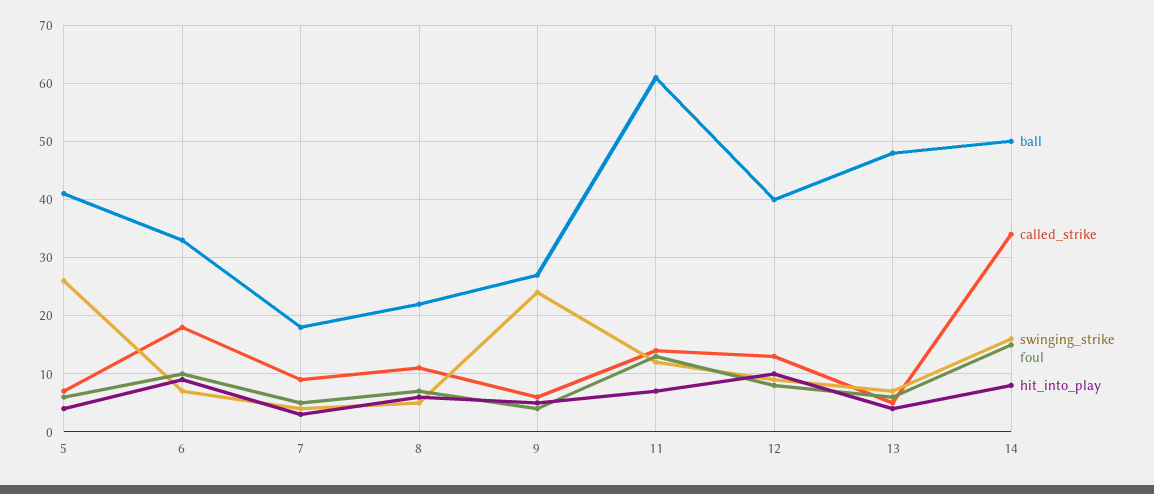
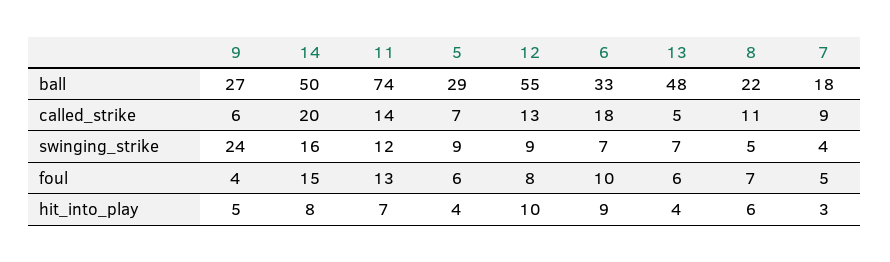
ball, 5: 40 -> 29
swinging_strike, 5: 25 -> 9
ball, 11: 60 -> 74
ball, 12: 40 -> 55
called_strike, 14: 35 -> 20

